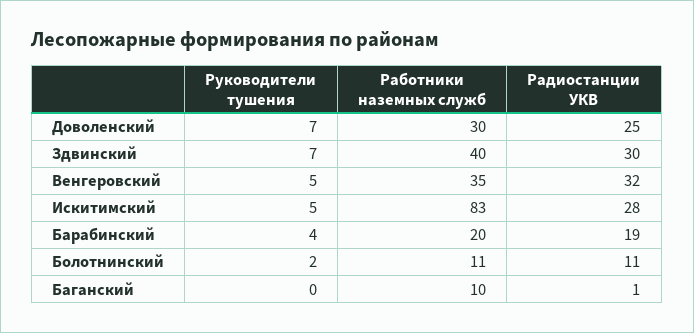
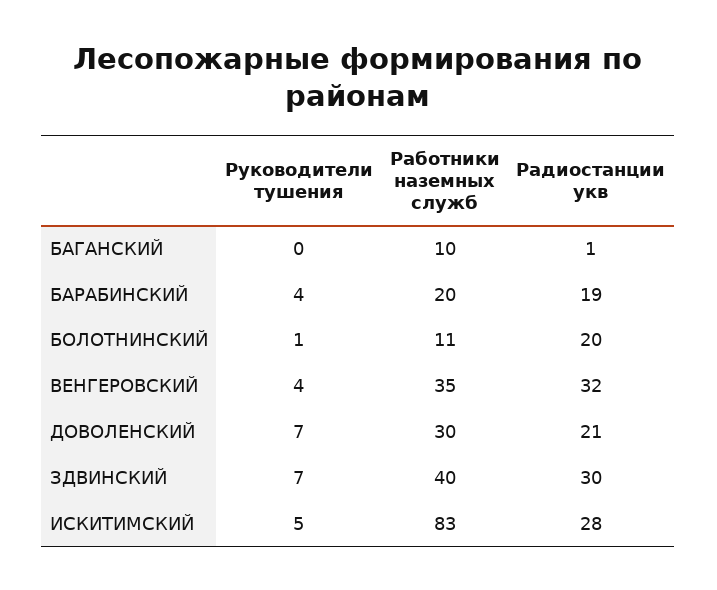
Радиостанции УКВ, Доволенский: 25 -> 21
Руководители тушения, Венгеровский: 5 -> 4
Руководители тушения, Болотнинский: 2 -> 1
Радиостанции УКВ, Болотнинский: 11 -> 20

